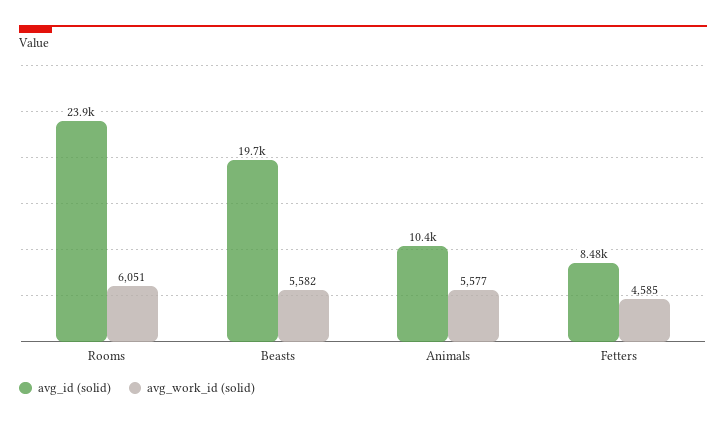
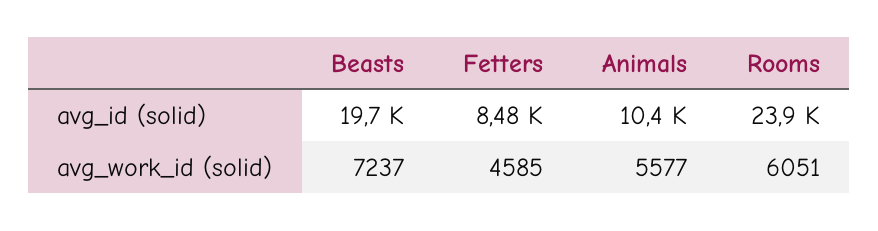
avg_work_id (solid), Beasts: 5582 -> 7237

